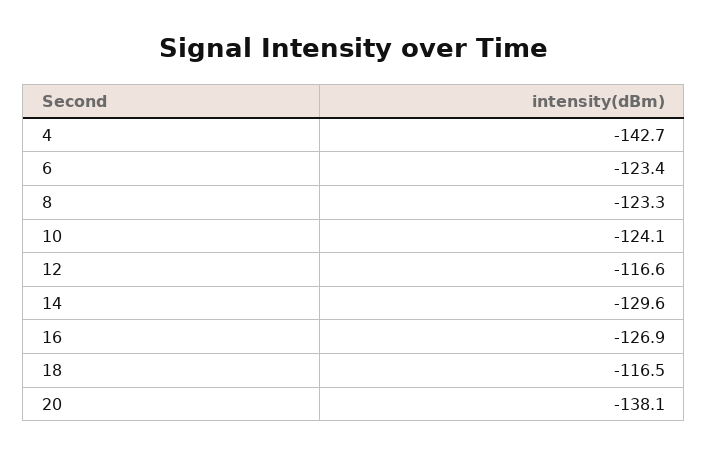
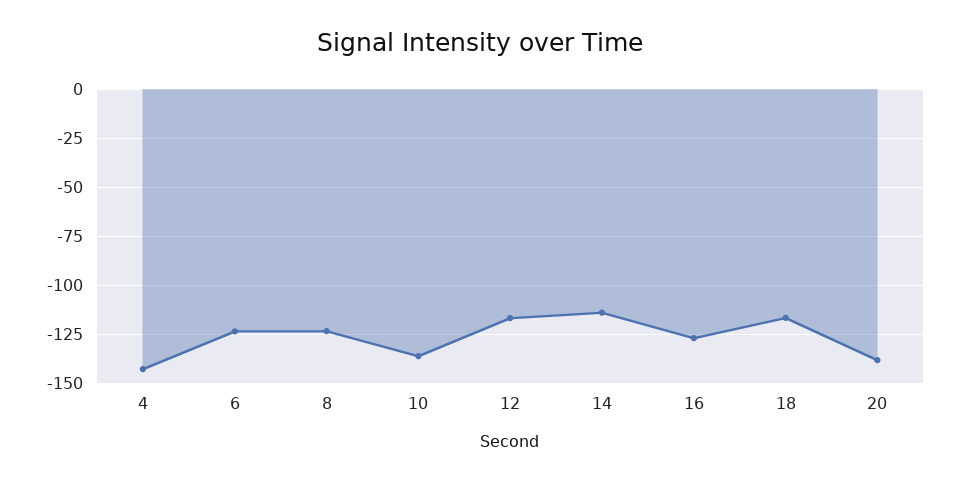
10: -124.1 -> -135
14: -129.6 -> -115

